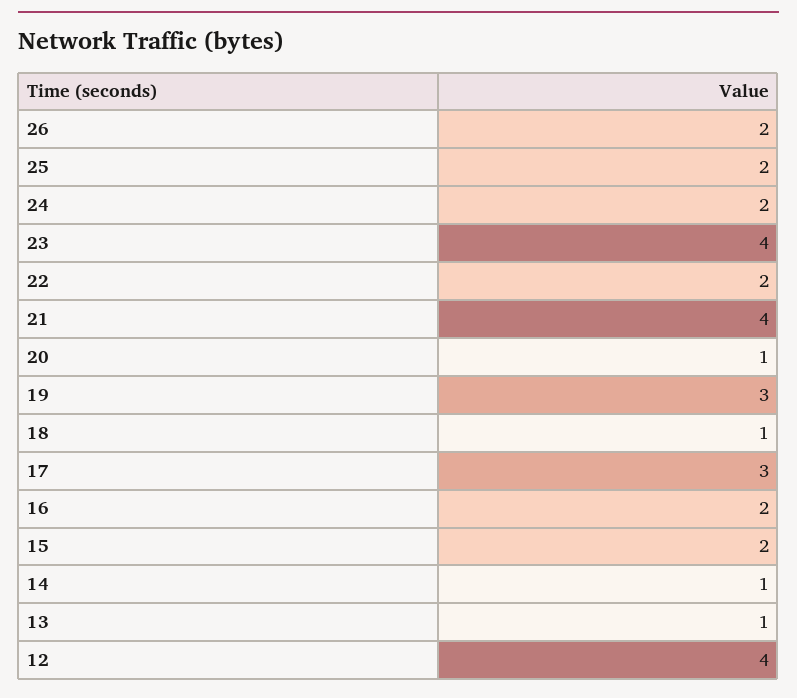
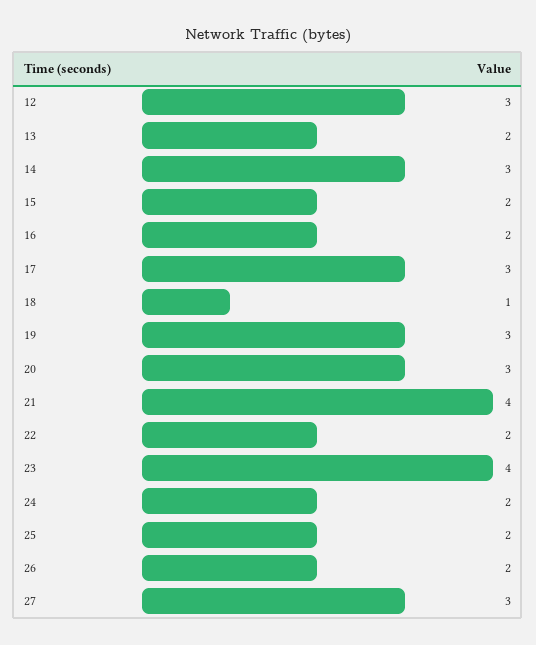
20: 1 -> 3
14: 1 -> 3
13: 1 -> 2
12: 4 -> 3
27: none -> 3

